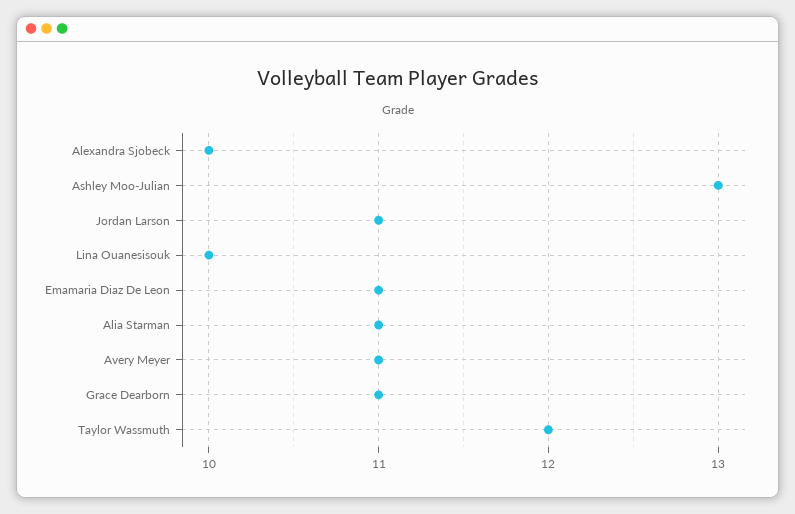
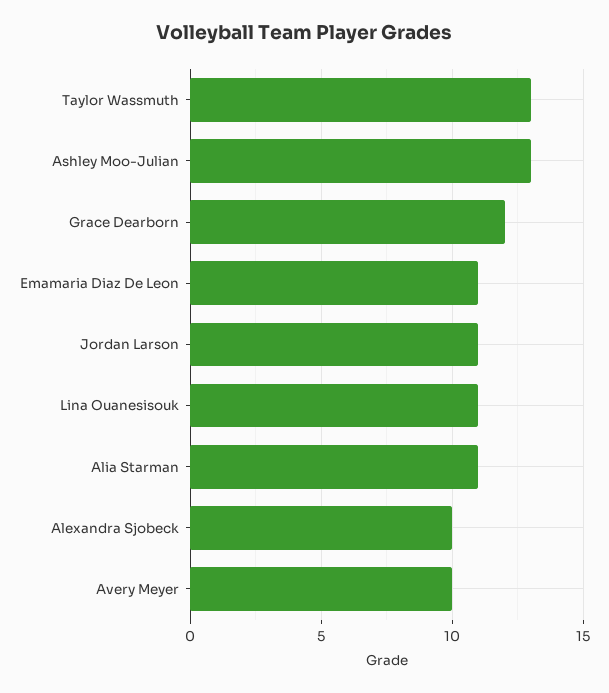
Lina Ouanesisouk: 10 -> 11
Avery Meyer: 11 -> 10
Grace Dearborn: 11 -> 12
Taylor Wassmuth: 12 -> 13

